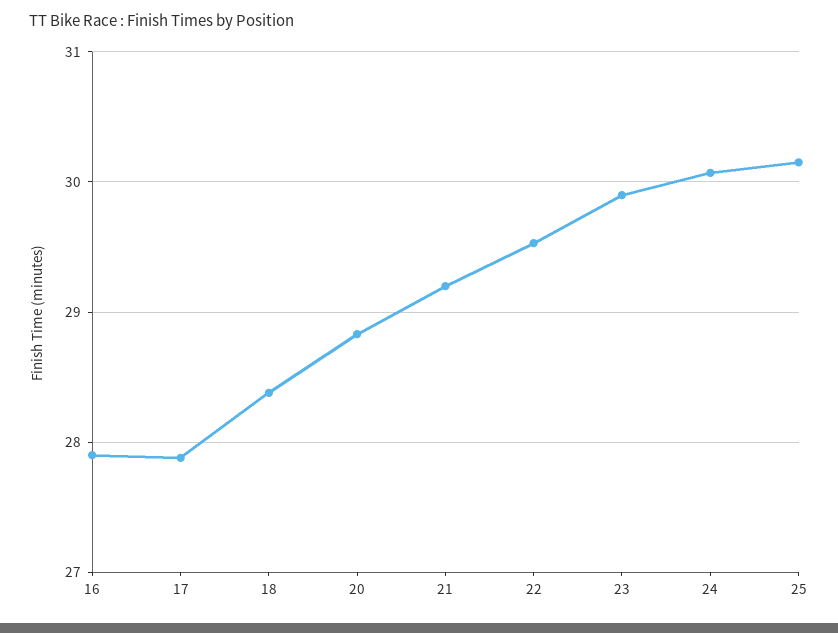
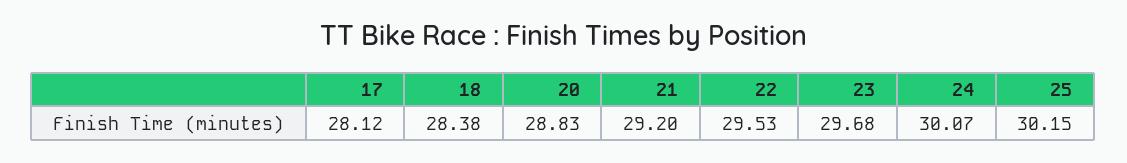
16: 27.9 -> none
17: 27.9 -> 28.12
23: 29.9 -> 29.68

